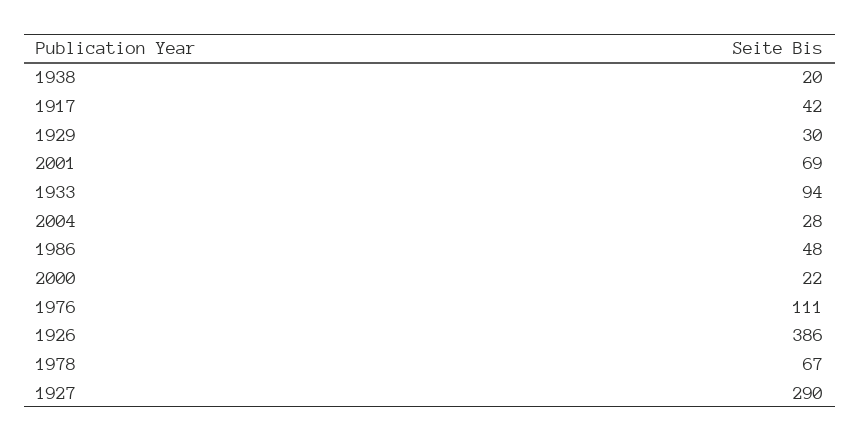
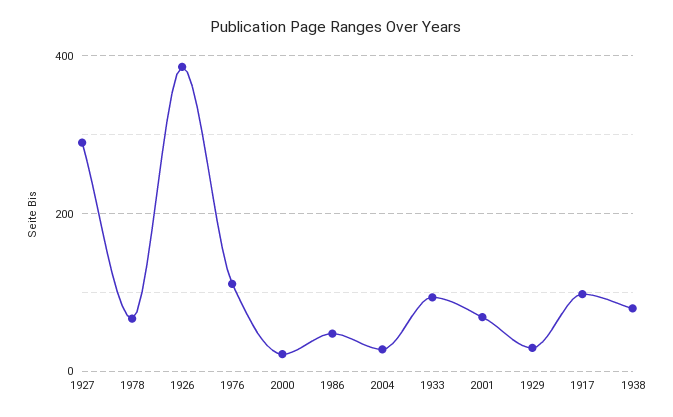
1938: 20 -> 80
1917: 42 -> 100

